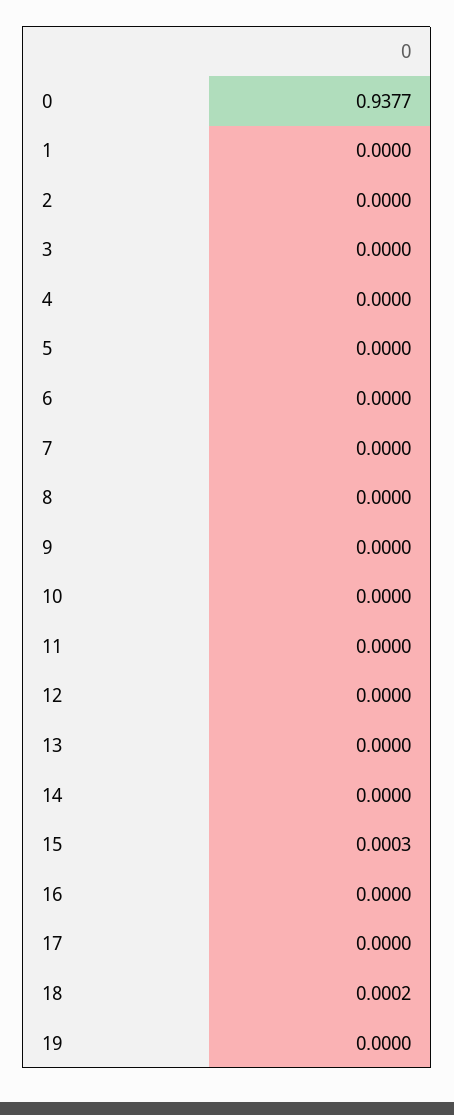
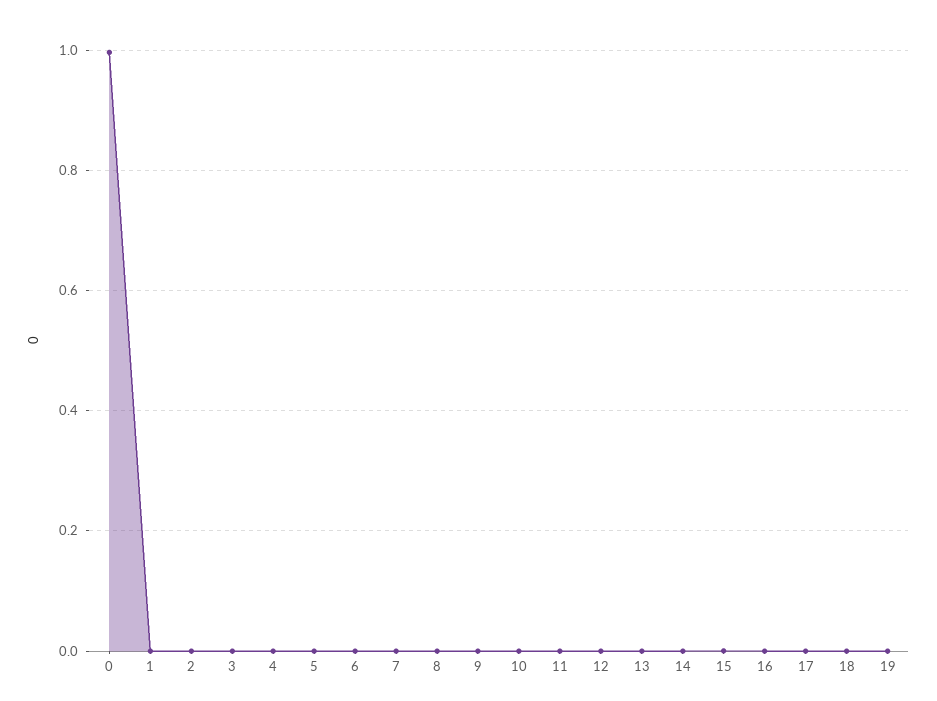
0: 0.9377 -> 1

